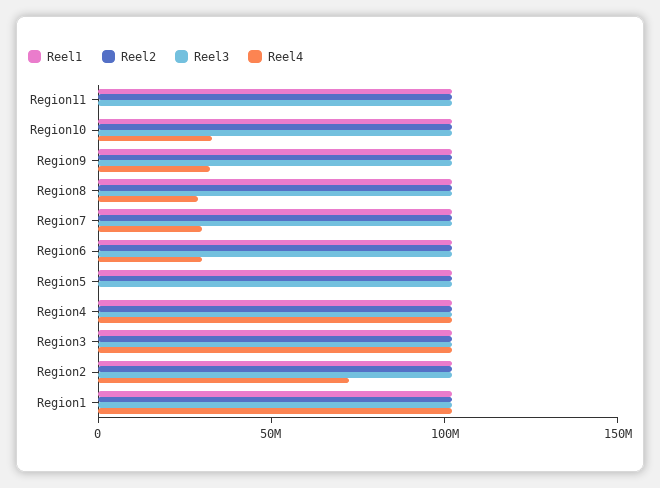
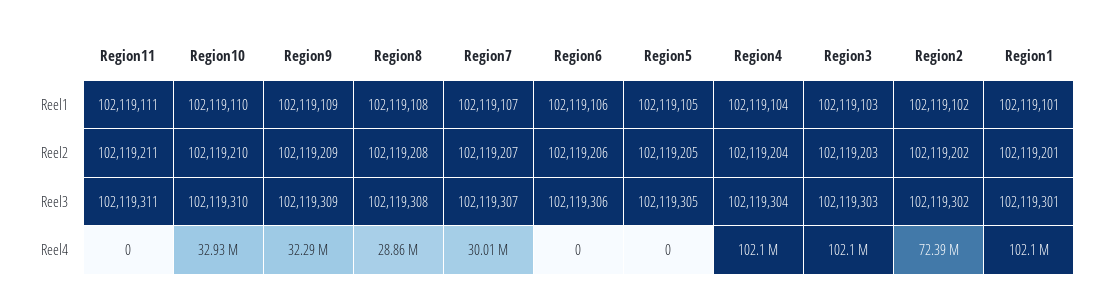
Reel4, Region6: 30000000 -> 0

